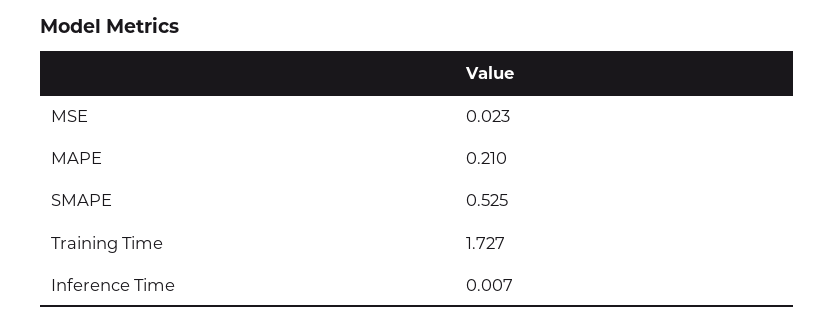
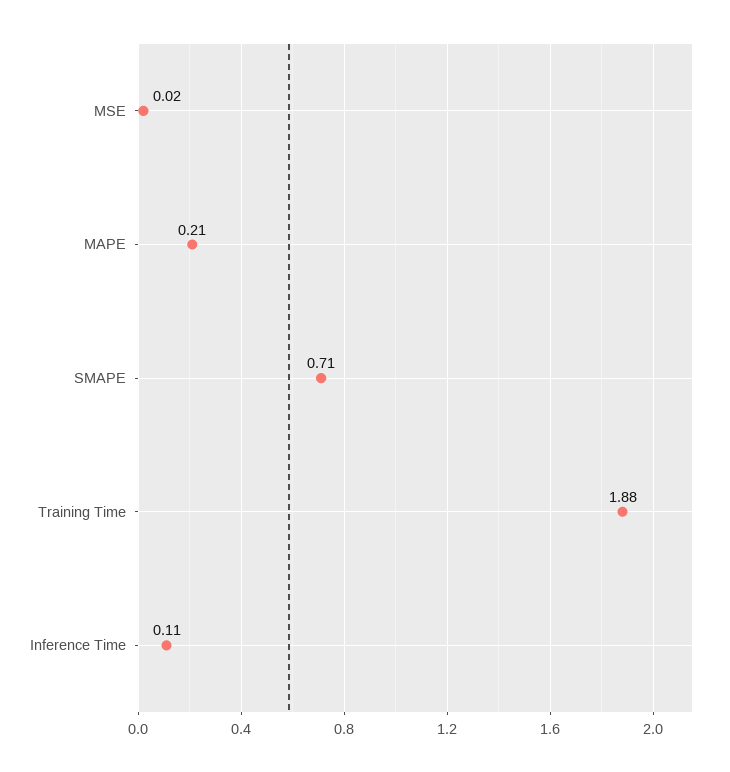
SMAPE: 0.525 -> 0.71
Training Time: 1.727 -> 1.88
Inference Time: 0.007 -> 0.11

